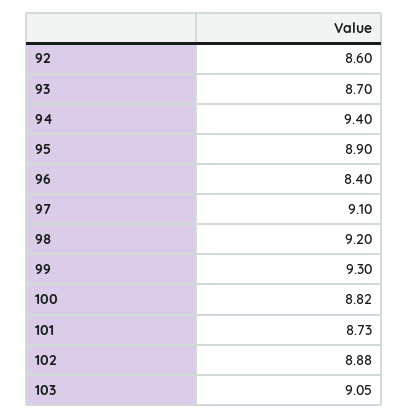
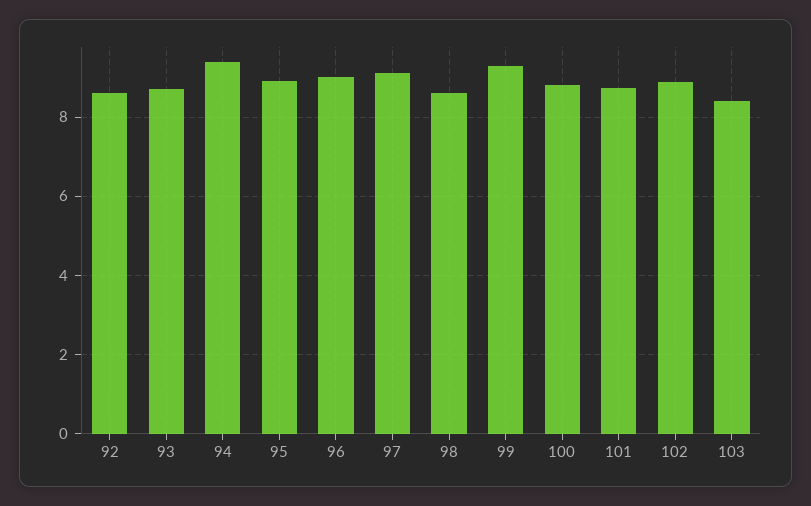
96: 8.4 -> 9
98: 9.2 -> 8.6
103: 9.05 -> 8.4

